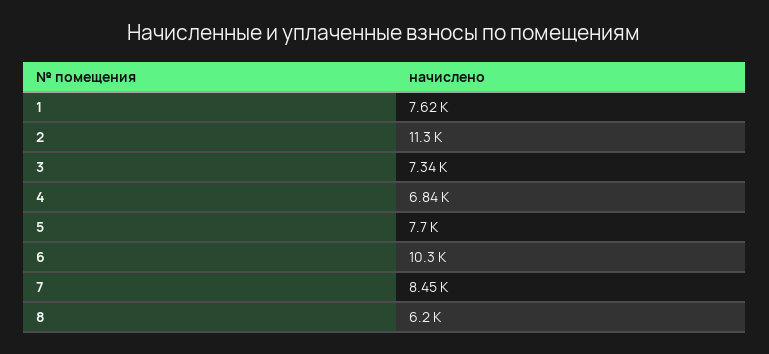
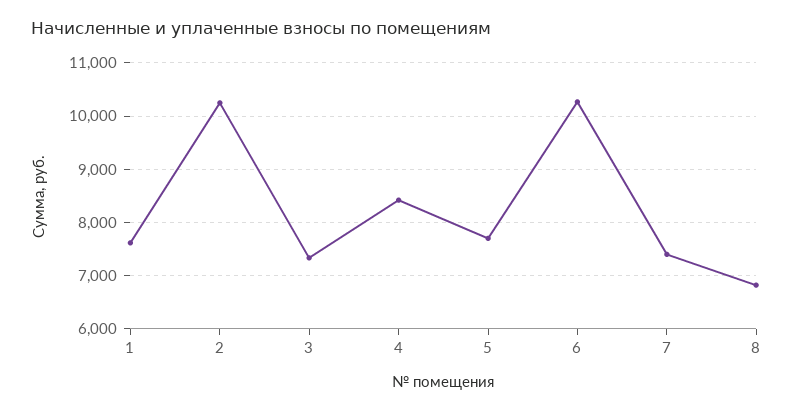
2: 11300 -> 10200
4: 6840 -> 8400
7: 8450 -> 7400
8: 6200 -> 6800

